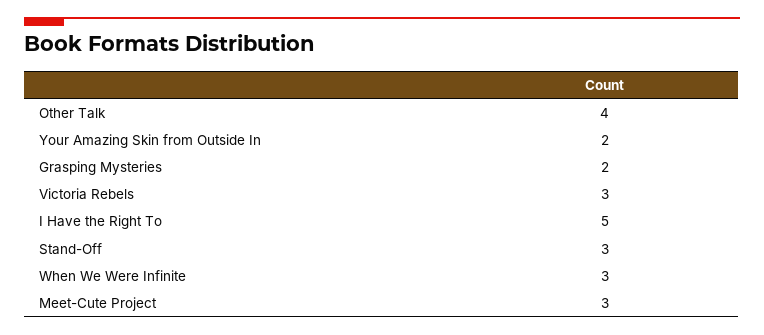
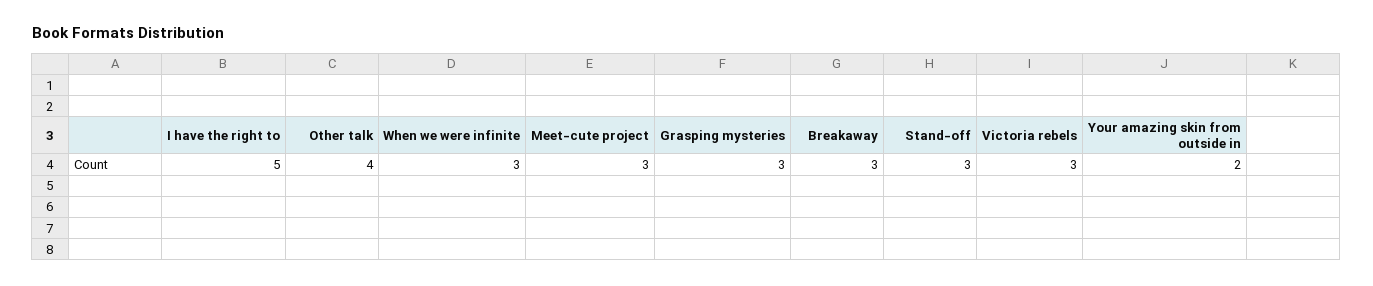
Grasping Mysteries: 2 -> 3
Breakaway: none -> 3

